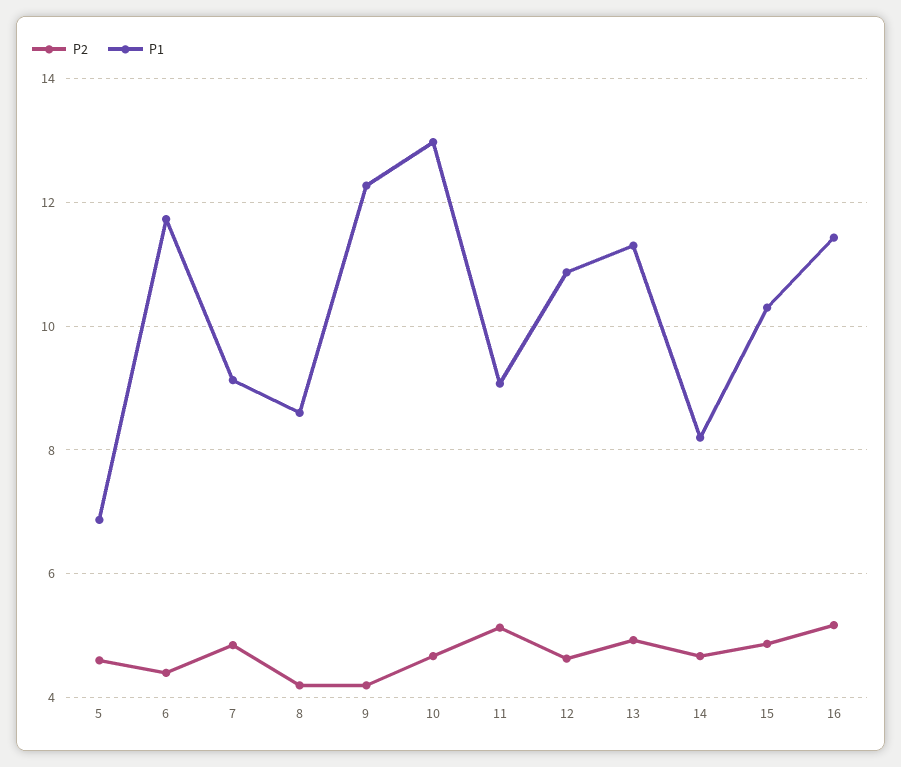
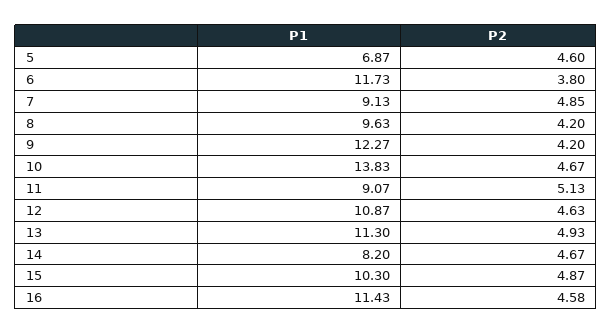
P2, 6: 4.4 -> 3.8
P1, 8: 8.6 -> 9.63
P1, 10: 13 -> 13.83
P2, 16: 5.2 -> 4.58

